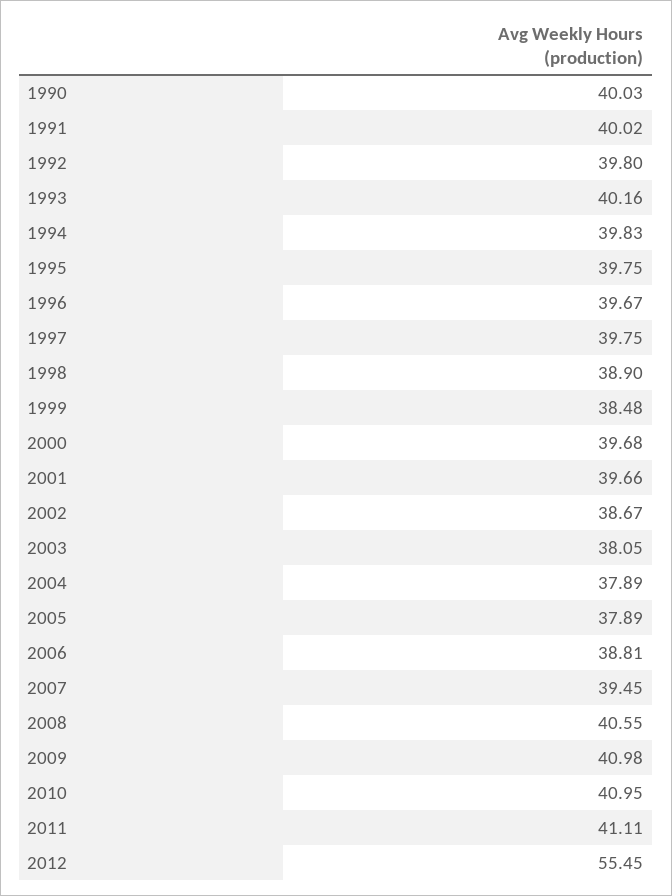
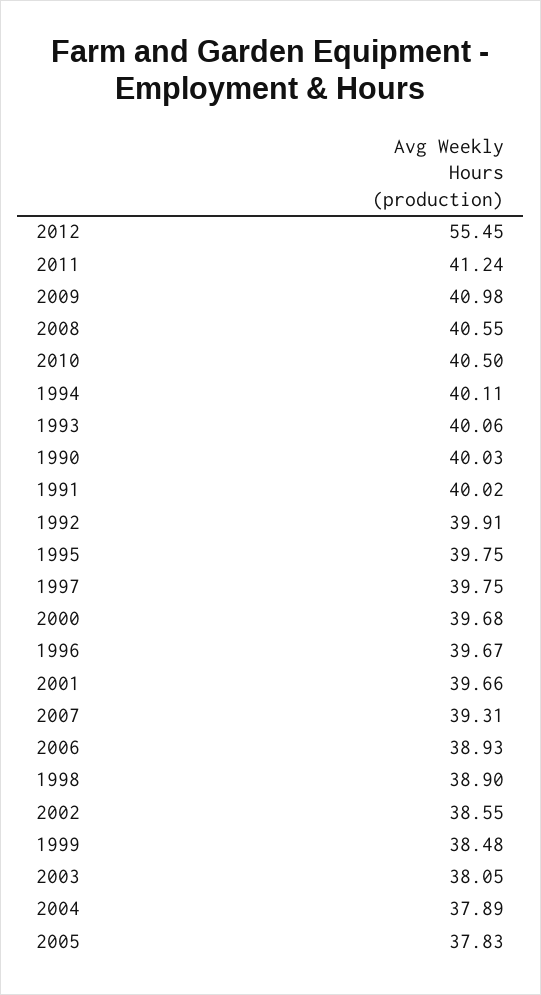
1992: 39.8 -> 39.91
1993: 40.16 -> 40.06
1994: 39.83 -> 40.11
2002: 38.67 -> 38.55
2005: 37.89 -> 37.83
2006: 38.81 -> 38.93
2007: 39.45 -> 39.31
2010: 40.95 -> 40.5
2011: 41.11 -> 41.24

